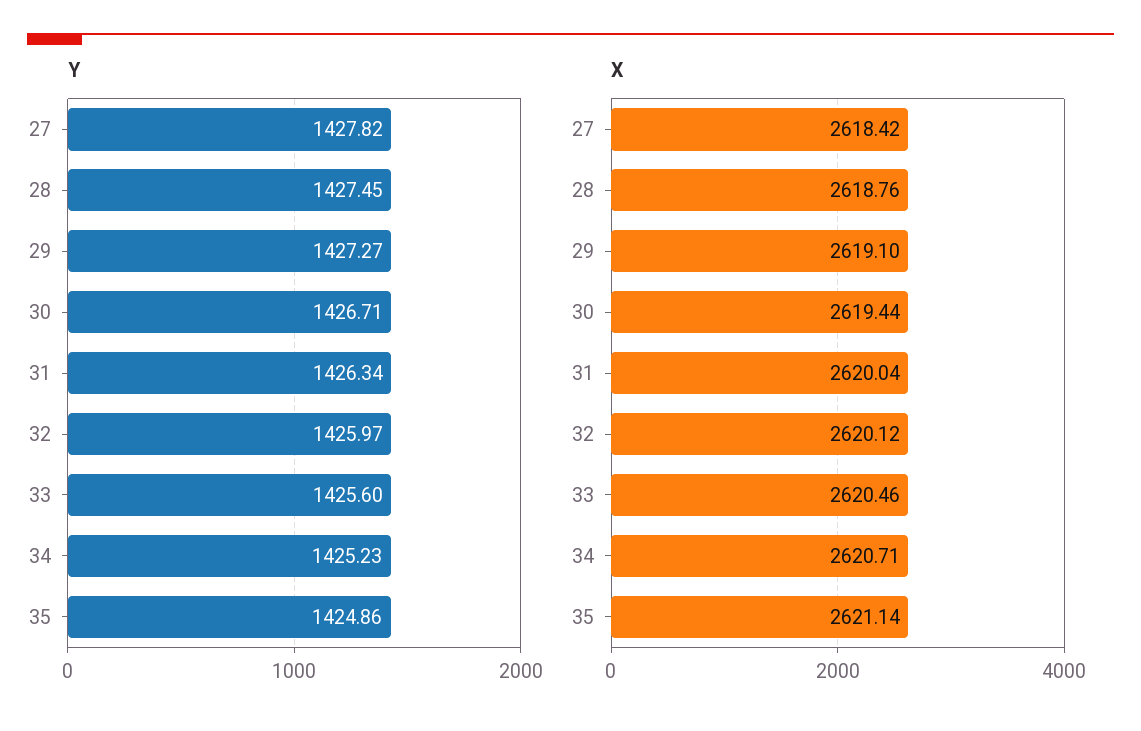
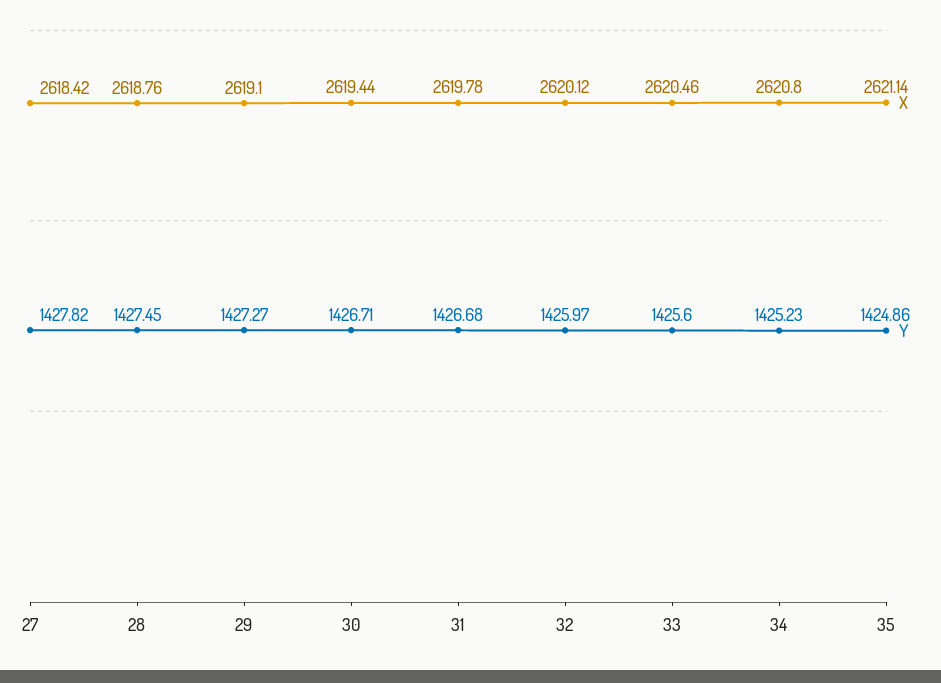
Y, 31: 1426.34 -> 1426.68
X, 31: 2620.04 -> 2619.78
X, 34: 2620.71 -> 2620.8

